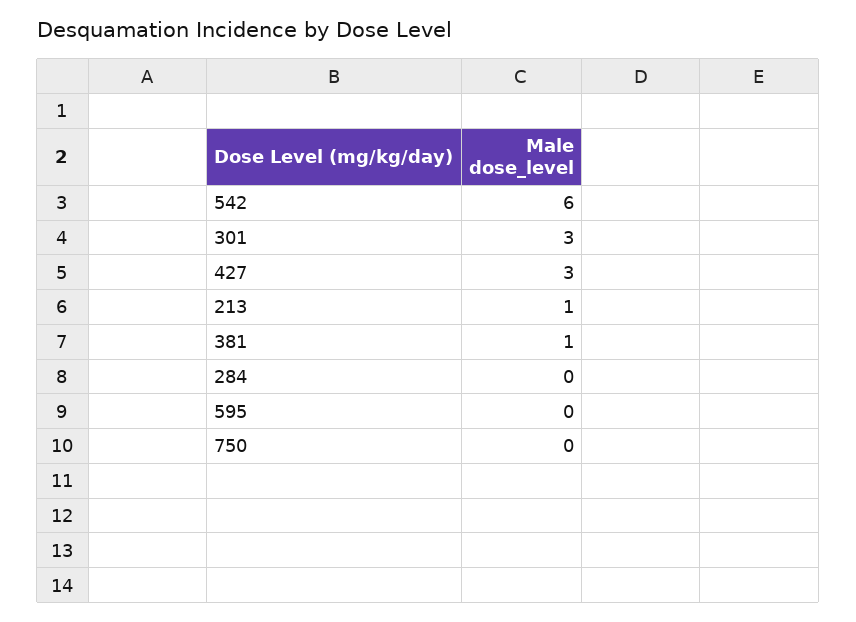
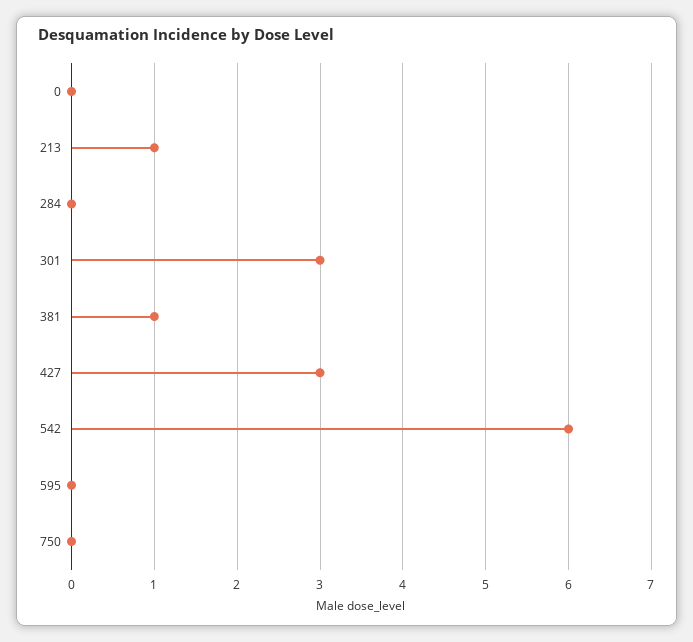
0: none -> 0

